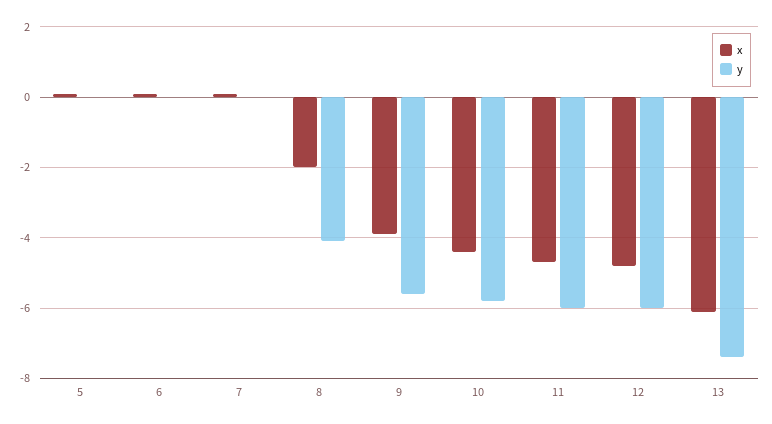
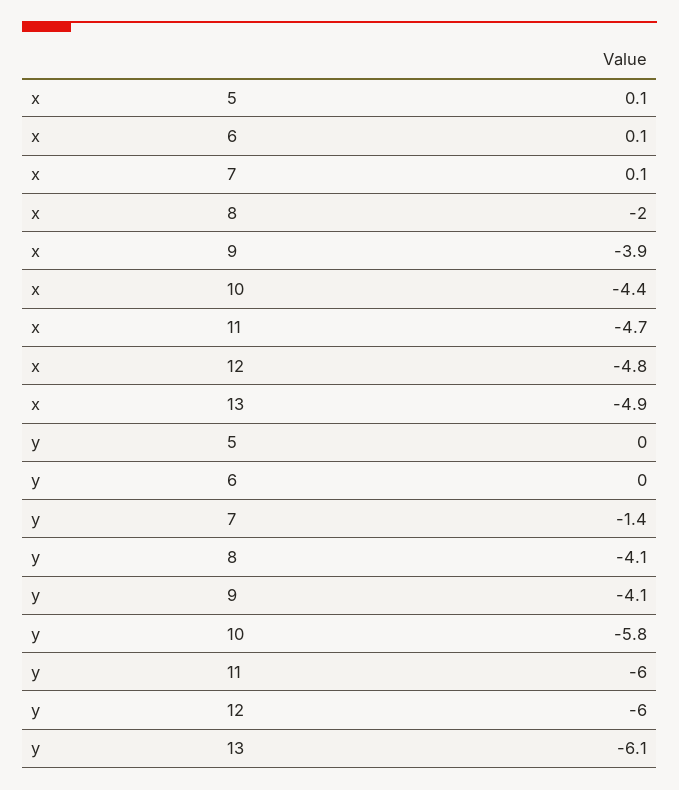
y, 7: 0 -> -1.4
y, 9: -5.5 -> -4.1
x, 13: -6 -> -4.9
y, 13: -7.5 -> -6.1

